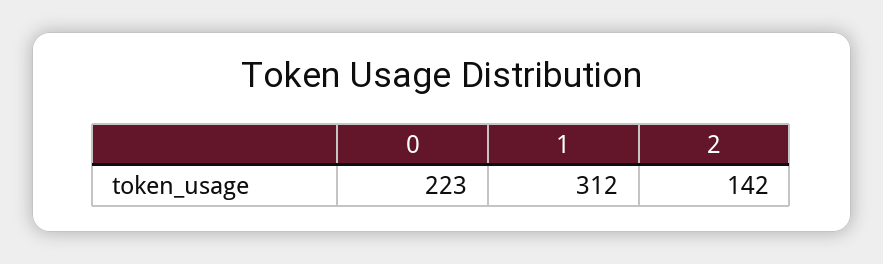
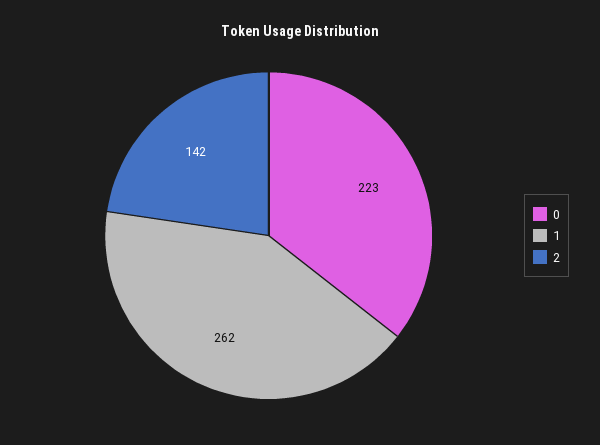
1: 312 -> 262

